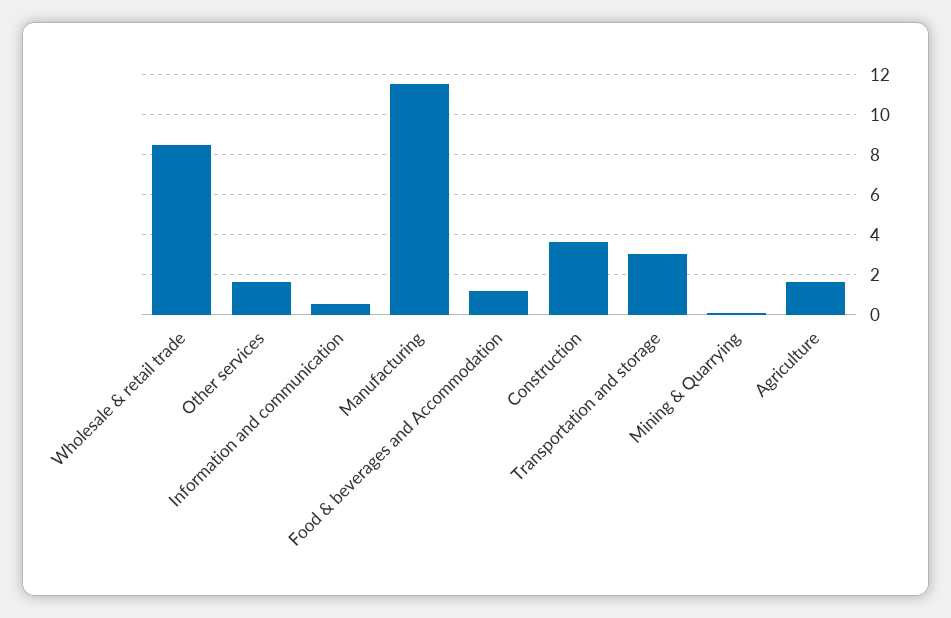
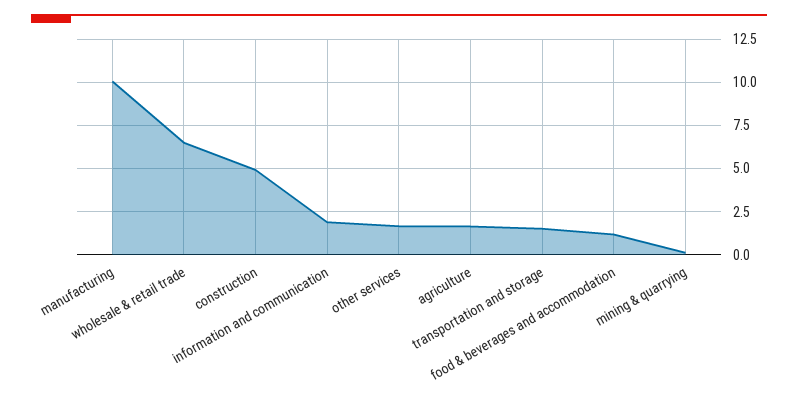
Wholesale & retail trade: 8.5 -> 6.5
Information and communication: 0.5 -> 2
Manufacturing: 11.5 -> 10
Construction: 3.5 -> 5
Transportation and storage: 3 -> 1.5

